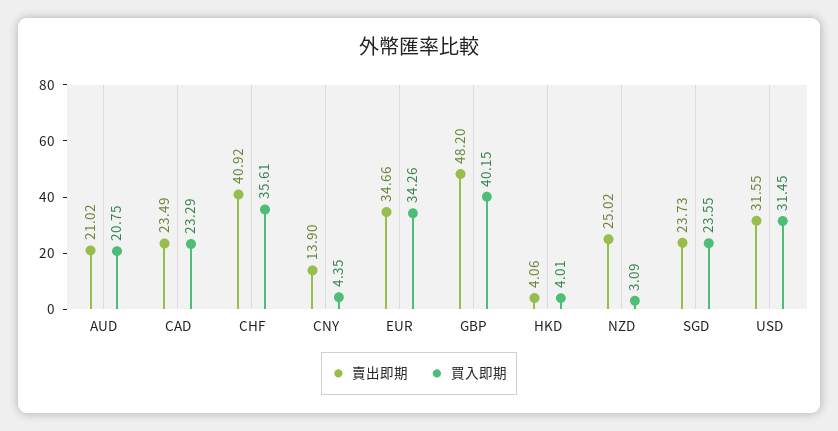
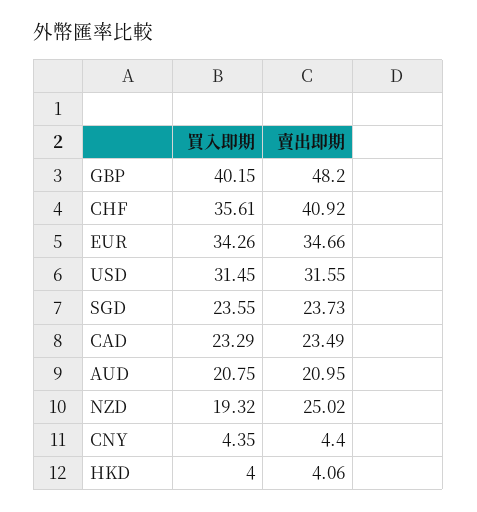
賣出即期, AUD: 21.02 -> 20.95
賣出即期, CNY: 13.9 -> 4.4
買入即期, HKD: 4.01 -> 4
買入即期, NZD: 3.09 -> 19.32

